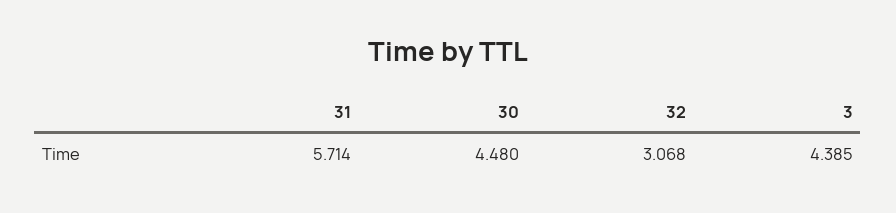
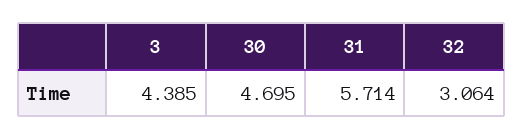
30: 4.48 -> 4.695
32: 3.068 -> 3.064

